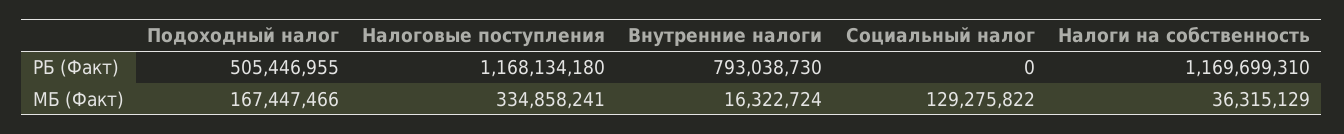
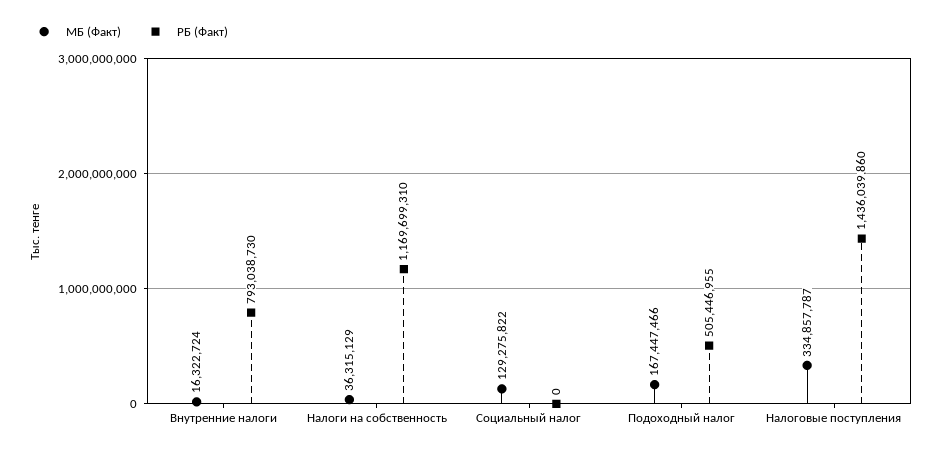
РБ (Факт), Налоговые поступления: 1168134180 -> 1436039860
МБ (Факт), Налоговые поступления: 334858241 -> 334857787

